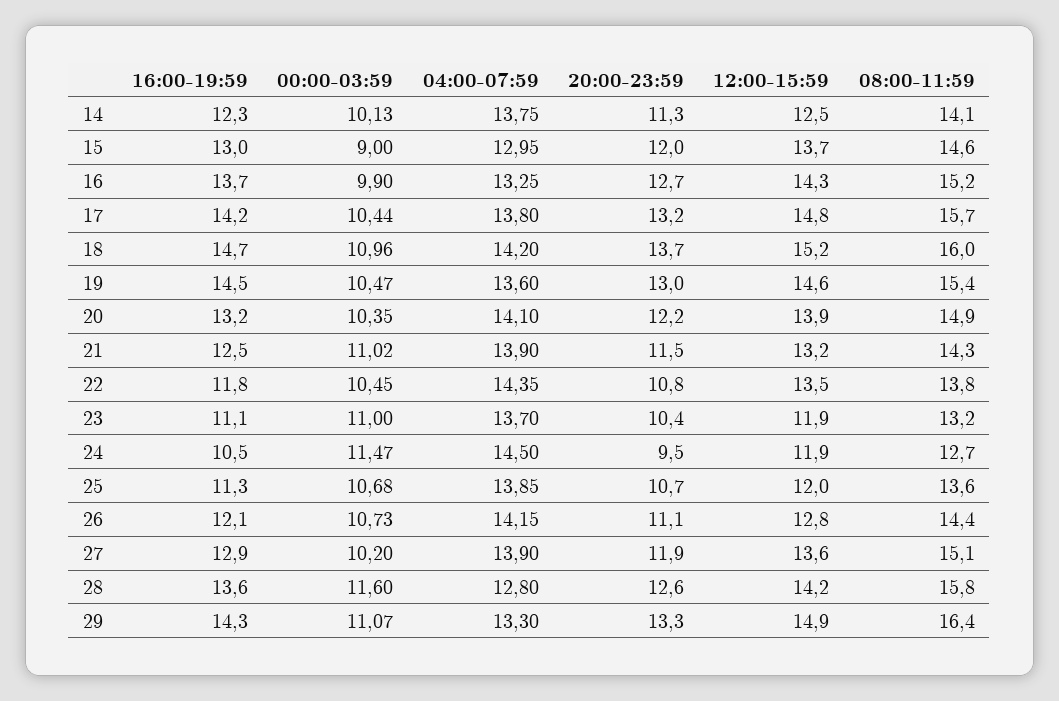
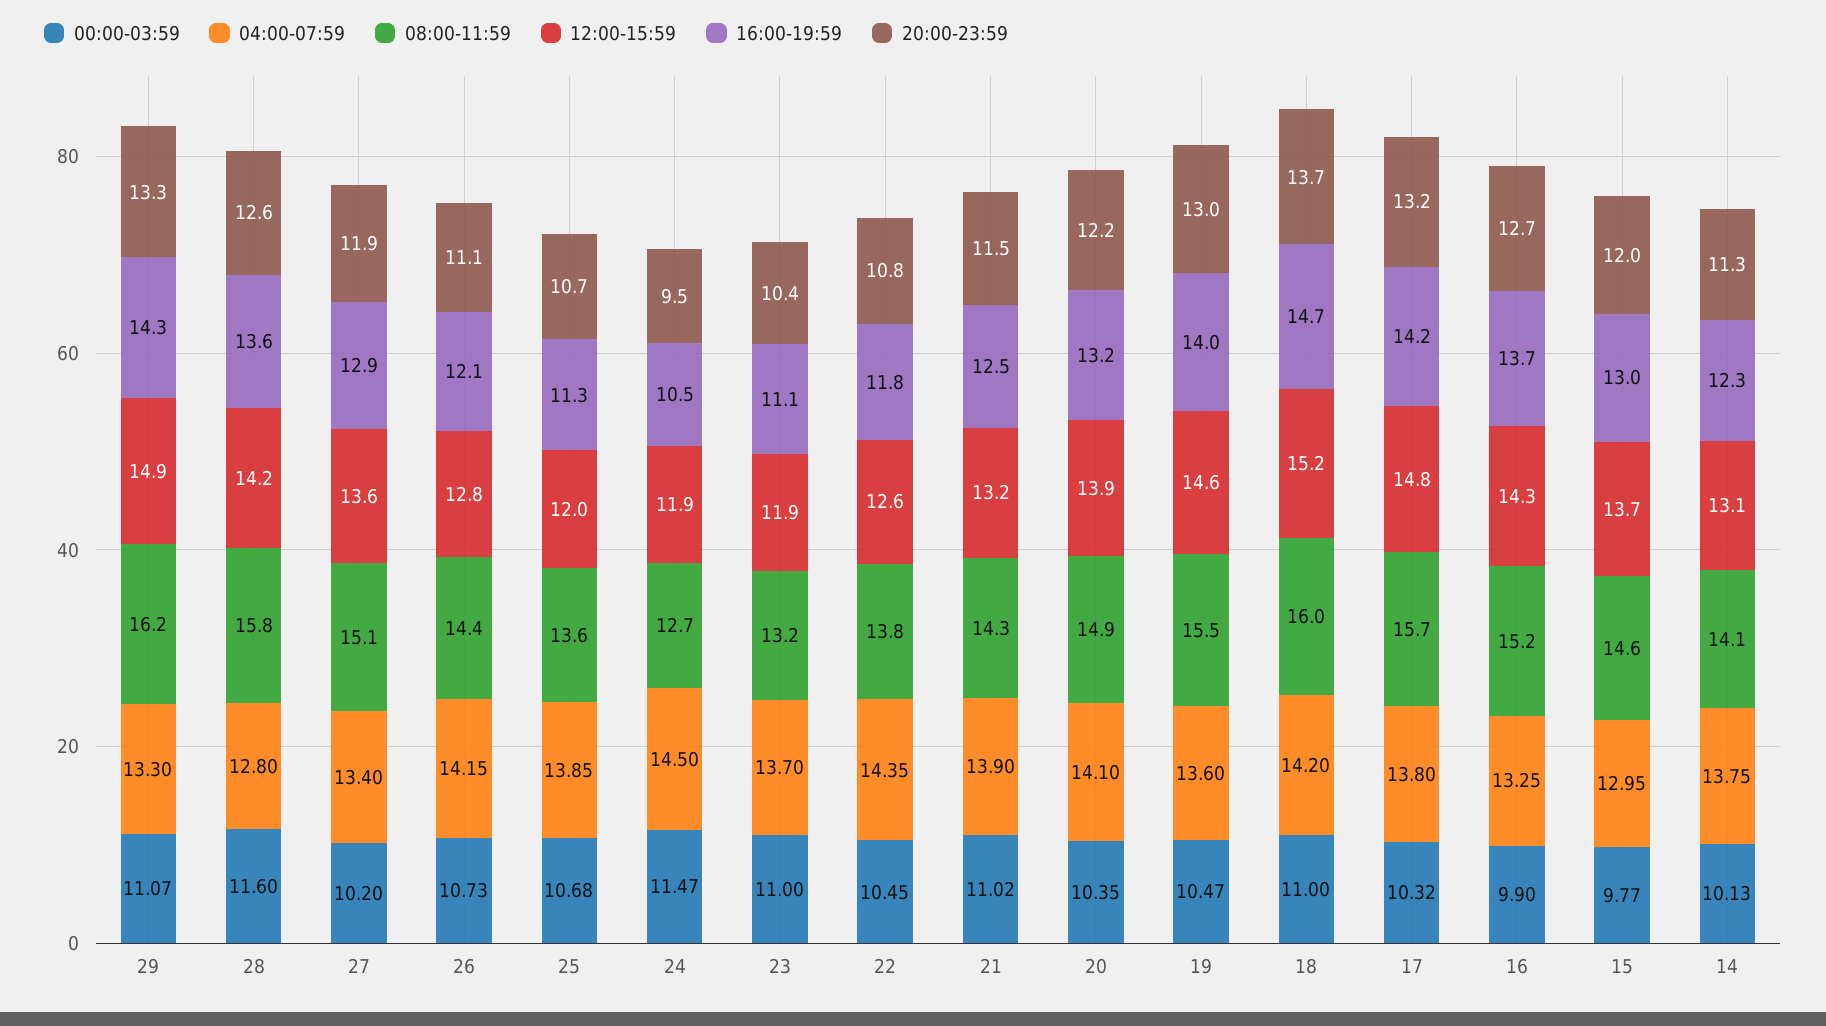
12:00-15:59, 14: 12.5 -> 13.1
00:00-03:59, 15: 9 -> 9.77
00:00-03:59, 17: 10.44 -> 10.32
00:00-03:59, 18: 10.96 -> 11
16:00-19:59, 19: 14.5 -> 14
08:00-11:59, 19: 15.4 -> 15.5
12:00-15:59, 22: 13.5 -> 12.6
04:00-07:59, 27: 13.9 -> 13.4
08:00-11:59, 29: 16.4 -> 16.2

